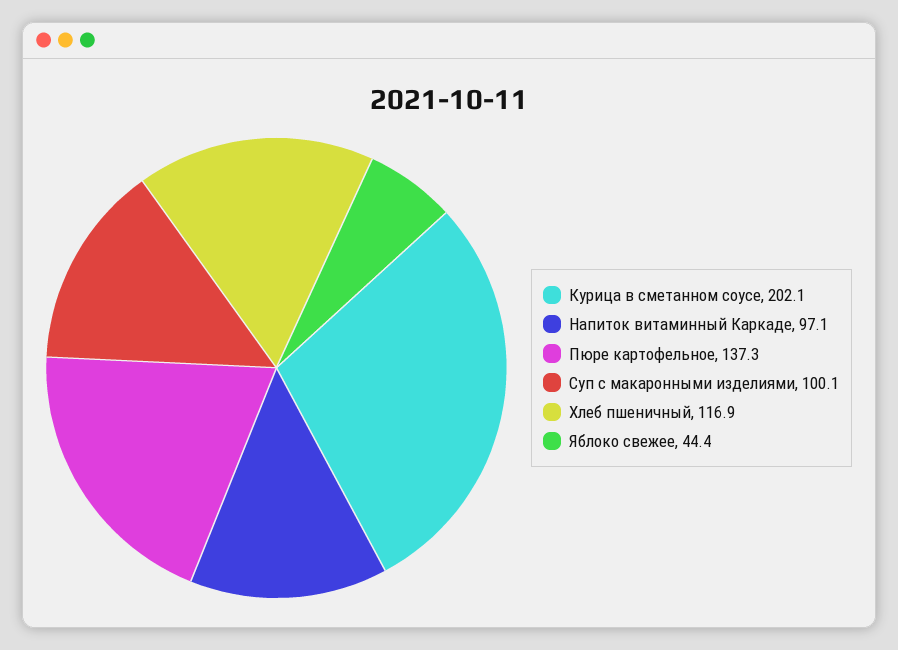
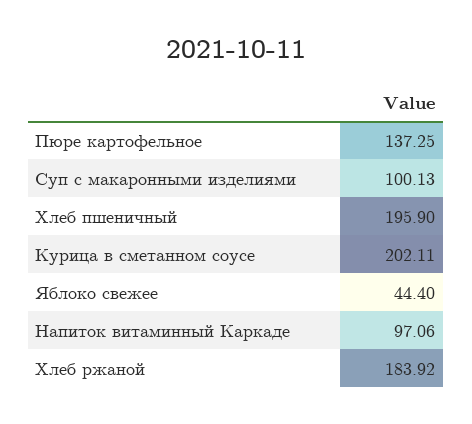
Хлеб пшеничный: 116.9 -> 195.9
Хлеб ржаной: none -> 183.92

